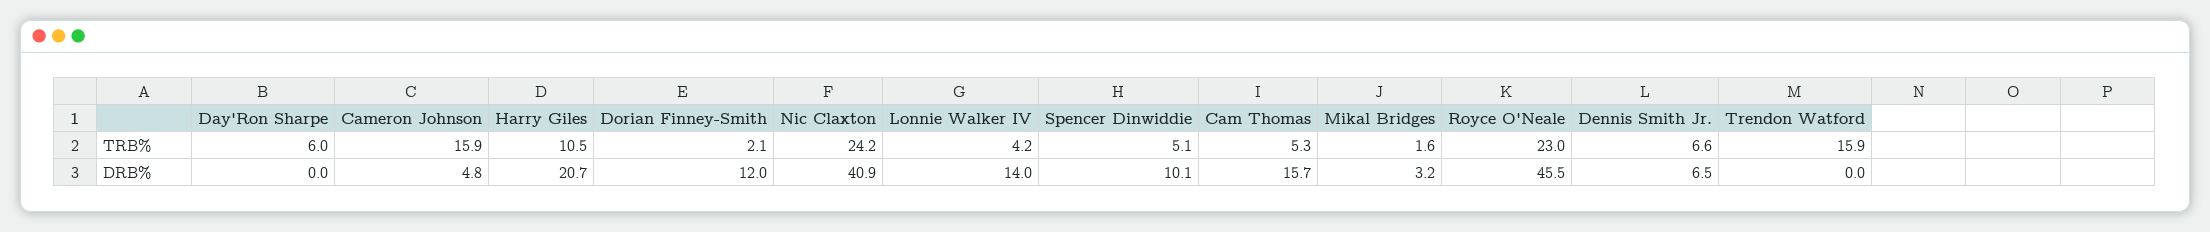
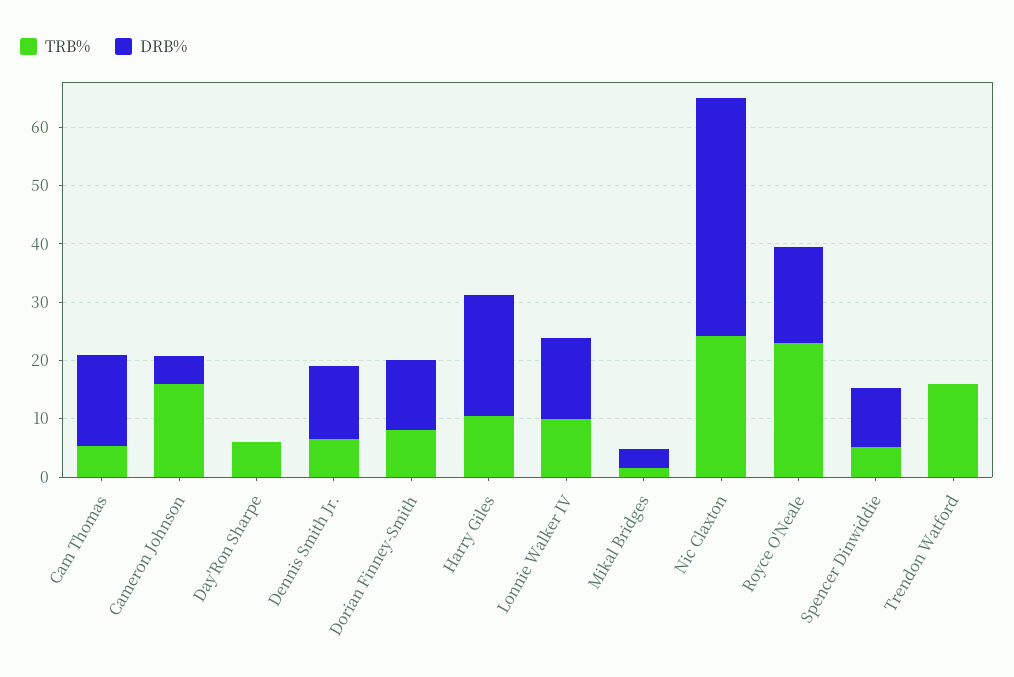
TRB%, Dorian Finney-Smith: 2.1 -> 8
TRB%, Lonnie Walker IV: 4.2 -> 10
DRB%, Royce O'Neale: 45.5 -> 16
DRB%, Dennis Smith Jr.: 6.5 -> 12

